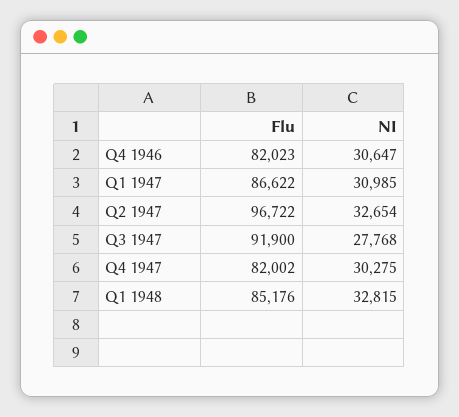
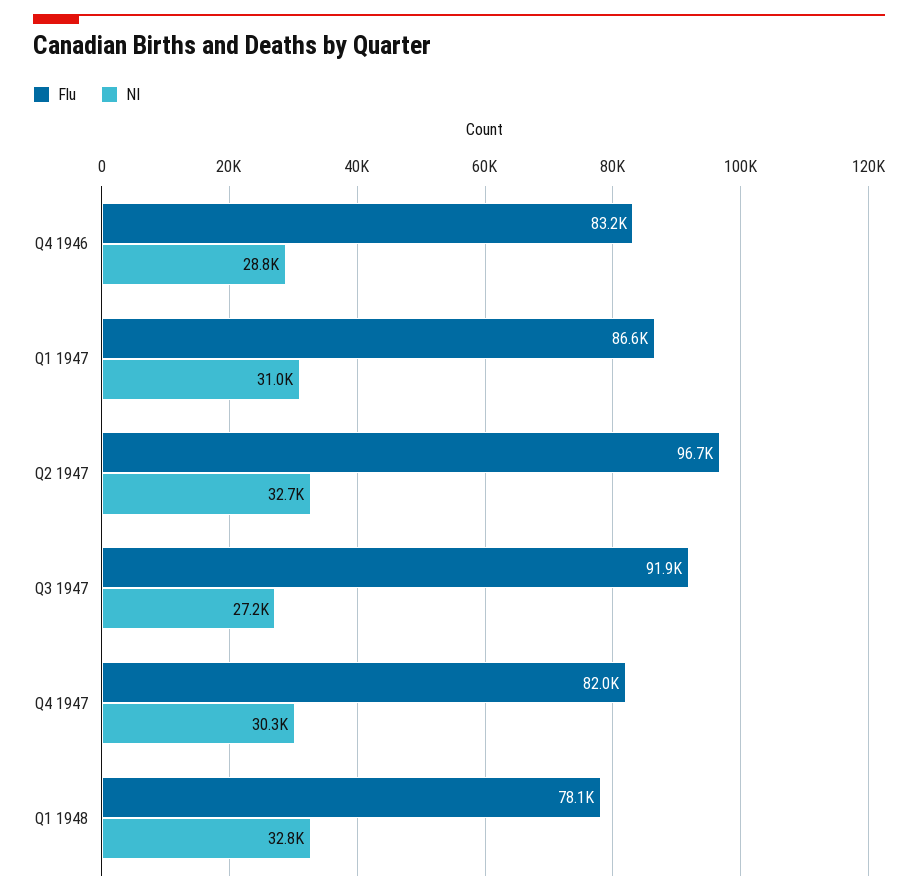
Flu, Q4 1946: 82023 -> 83200
NI, Q4 1946: 30647 -> 28800
NI, Q3 1947: 27768 -> 27200
Flu, Q1 1948: 85176 -> 78100

